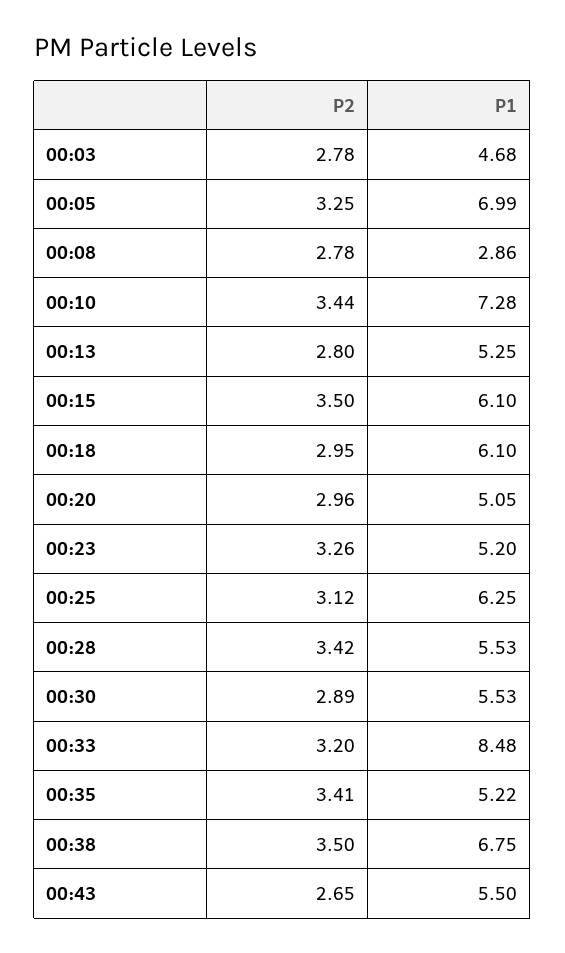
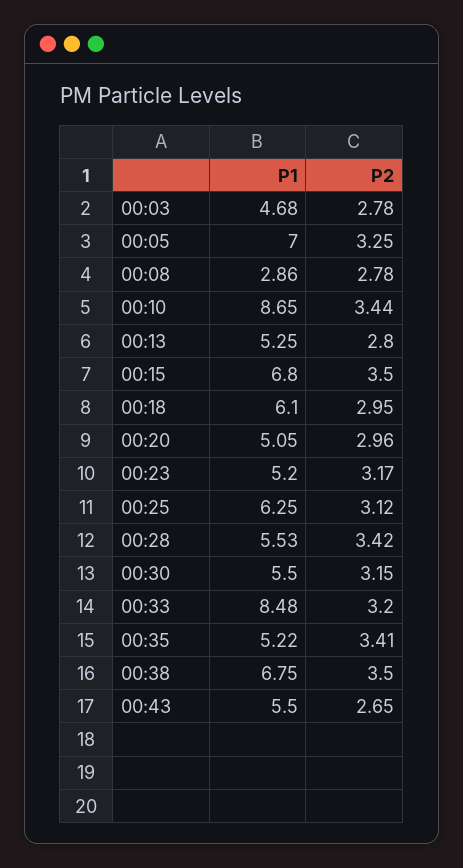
P1, 00:05: 6.99 -> 7
P1, 00:10: 7.28 -> 8.65
P1, 00:15: 6.1 -> 6.8
P2, 00:23: 3.26 -> 3.17
P2, 00:30: 2.89 -> 3.15
P1, 00:30: 5.53 -> 5.5

